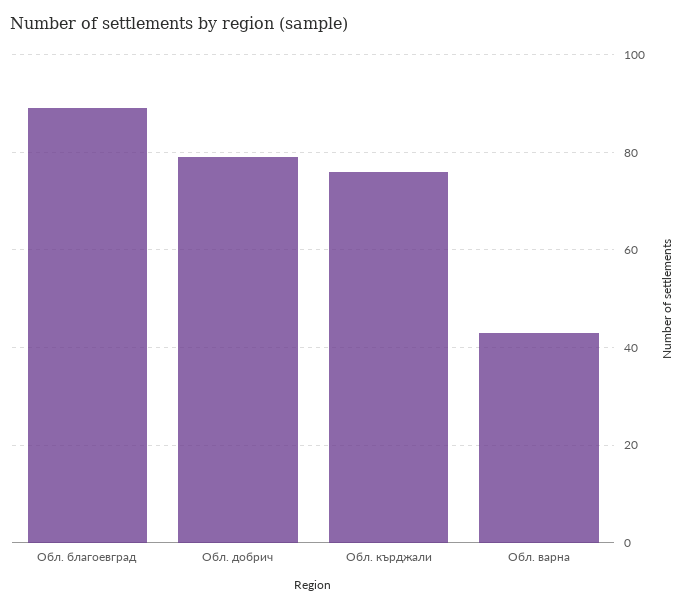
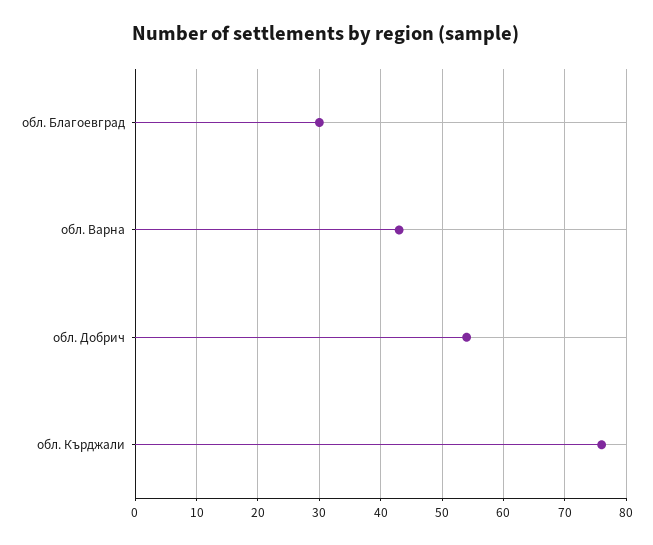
Обл. благоевград: 90 -> 30
Обл. добрич: 80 -> 54

